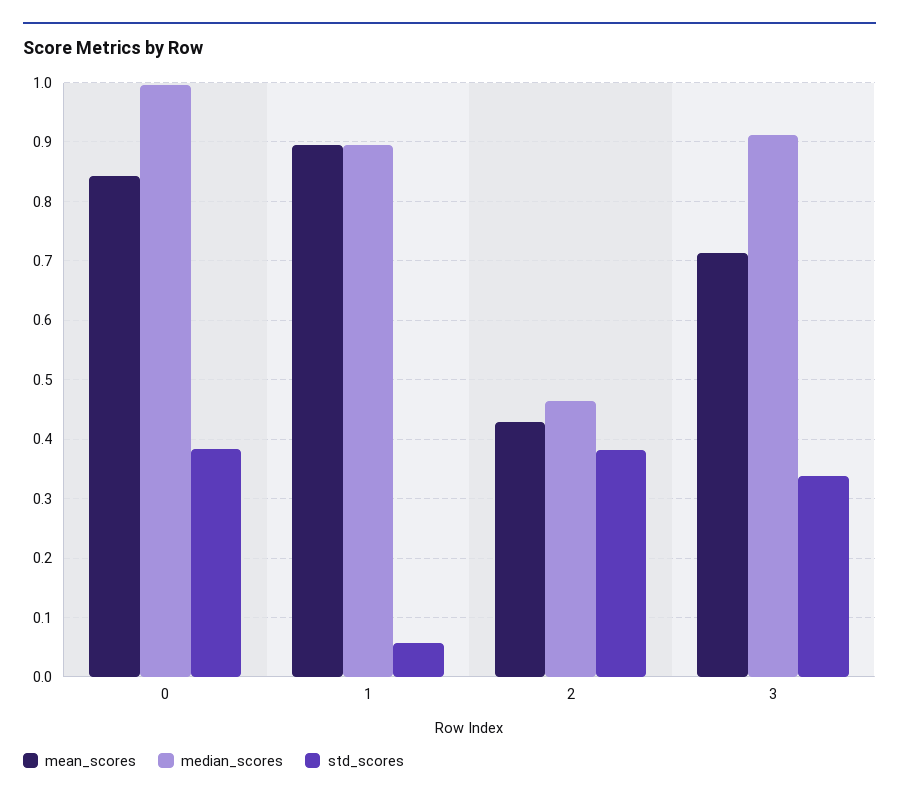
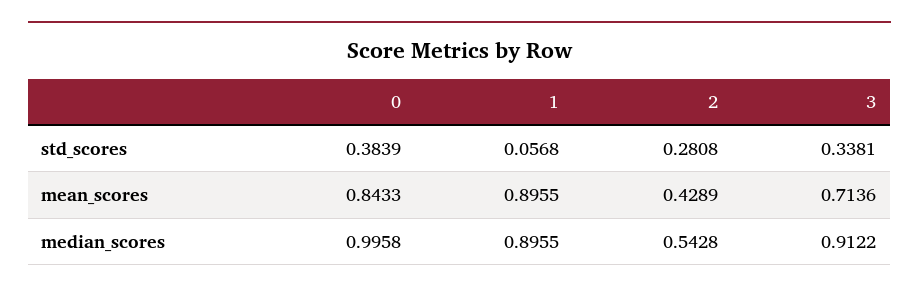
median_scores, 2: 0.46 -> 0.5428
std_scores, 2: 0.38 -> 0.2808

